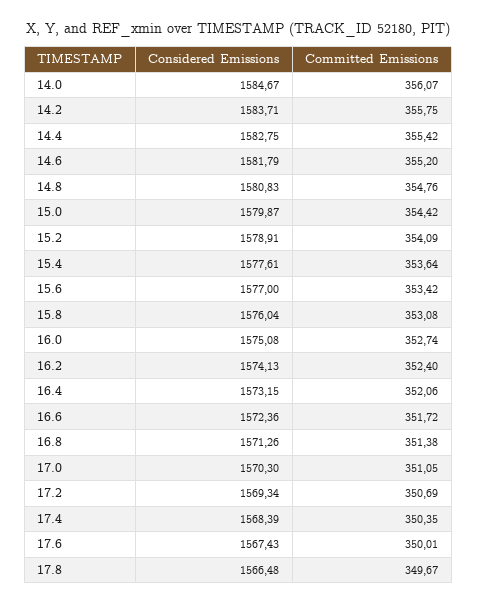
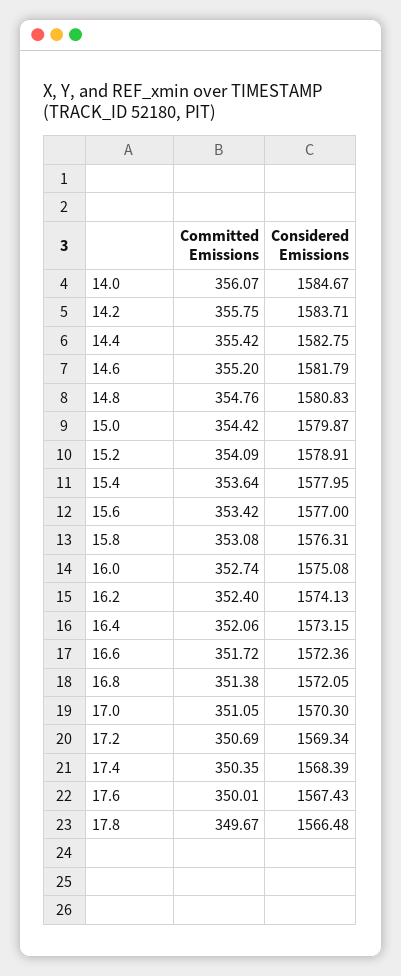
Considered Emissions, 15.4: 1577.61 -> 1577.95
Considered Emissions, 15.8: 1576.04 -> 1576.31
Considered Emissions, 16.8: 1571.26 -> 1572.05

